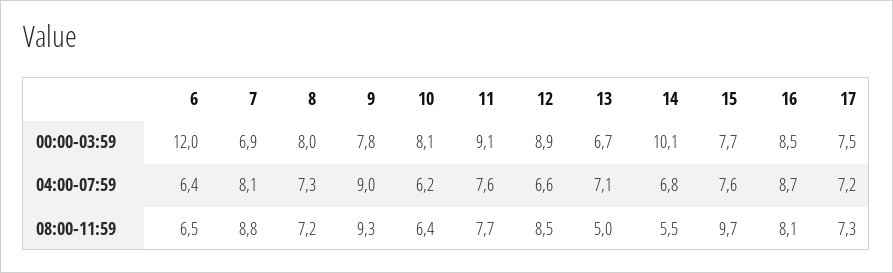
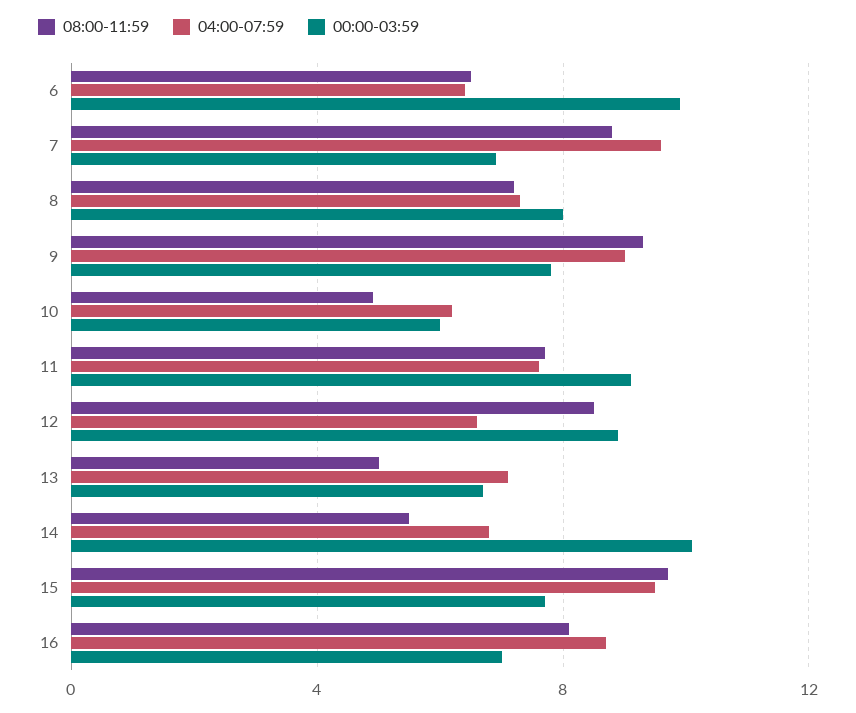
00:00-03:59, 6: 12 -> 10
00:00-03:59, 10: 8.1 -> 6
00:00-03:59, 16: 8.5 -> 7
00:00-03:59, 17: 7.5 -> none
04:00-07:59, 7: 8.1 -> 9.5
04:00-07:59, 15: 7.6 -> 9.5
04:00-07:59, 17: 7.2 -> none
08:00-11:59, 10: 6.4 -> 5
08:00-11:59, 17: 7.3 -> none

